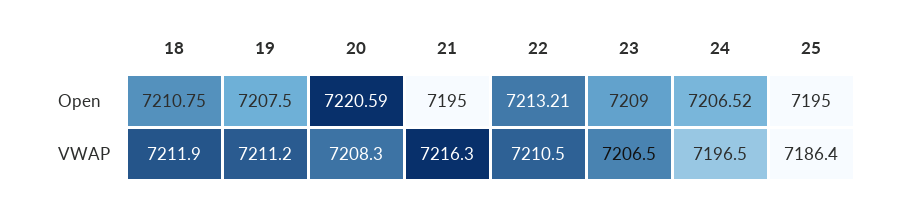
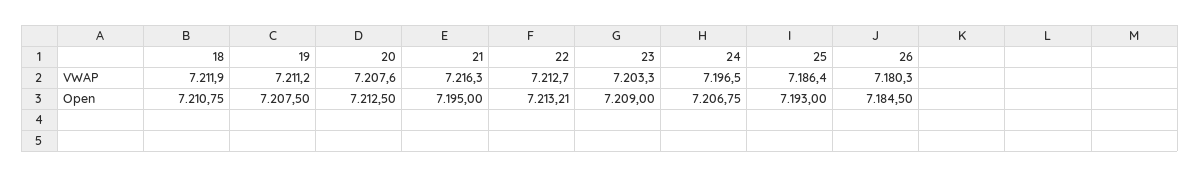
20, Open: 7220.59 -> 7212.5
24, Open: 7206.52 -> 7206.75
25, Open: 7195 -> 7193
20, VWAP: 7208.3 -> 7207.6
22, VWAP: 7210.5 -> 7212.7
23, VWAP: 7206.5 -> 7203.3
26, VWAP: none -> 7180.3
26, Open: none -> 7184.5

